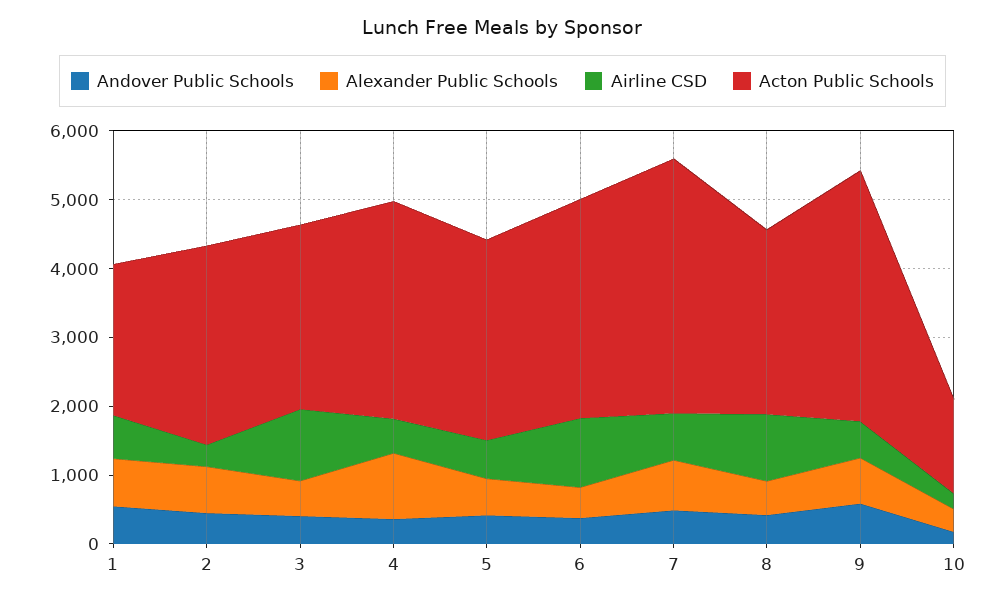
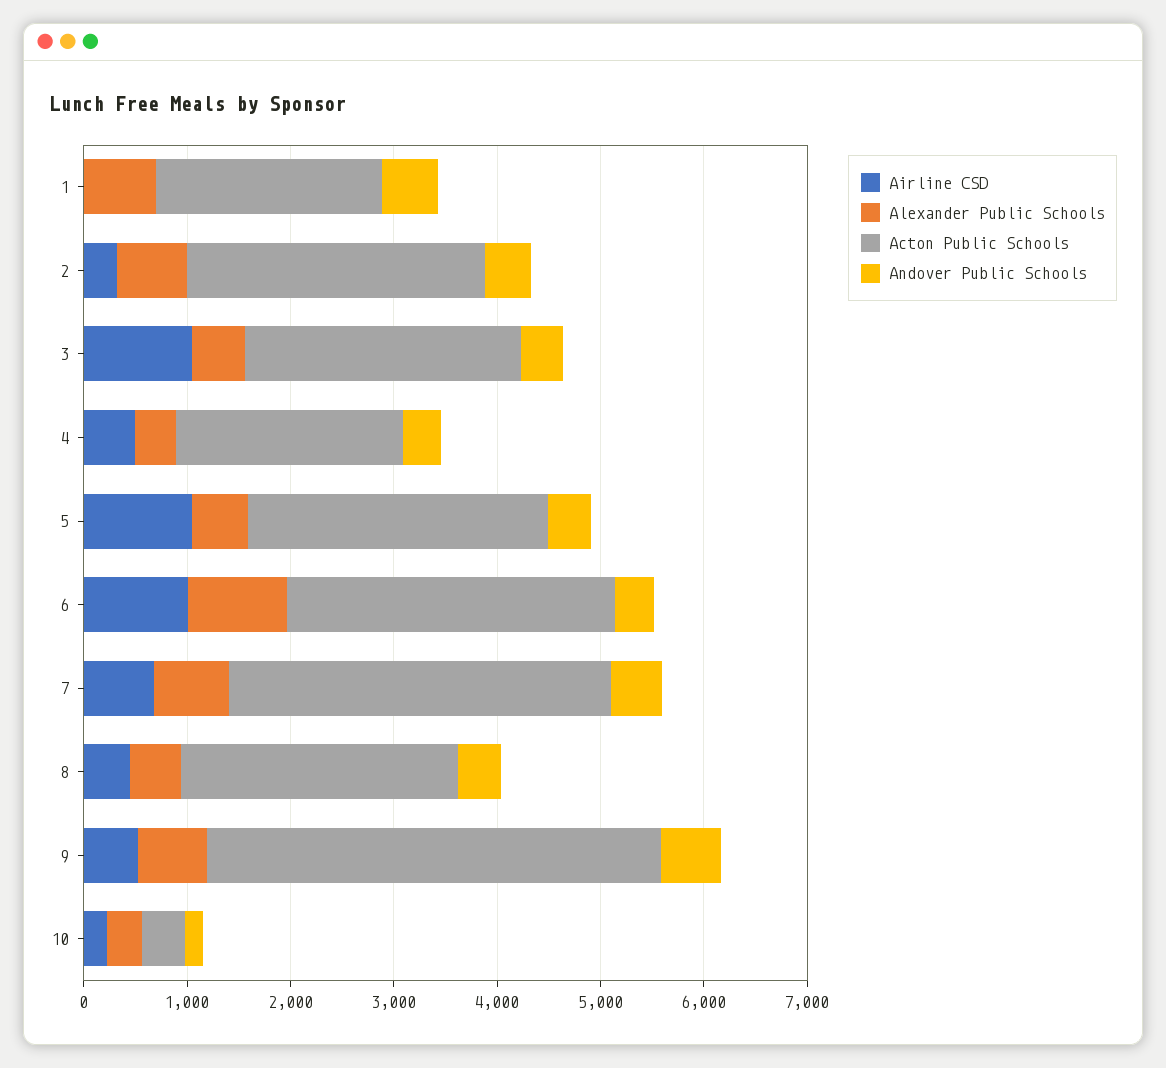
Airline CSD, 1: 600 -> 0
Alexander Public Schools, 4: 1000 -> 400
Acton Public Schools, 4: 3200 -> 2200
Airline CSD, 5: 600 -> 1000
Alexander Public Schools, 6: 400 -> 1000
Airline CSD, 8: 1000 -> 400
Acton Public Schools, 9: 3600 -> 4400
Acton Public Schools, 10: 1400 -> 400

